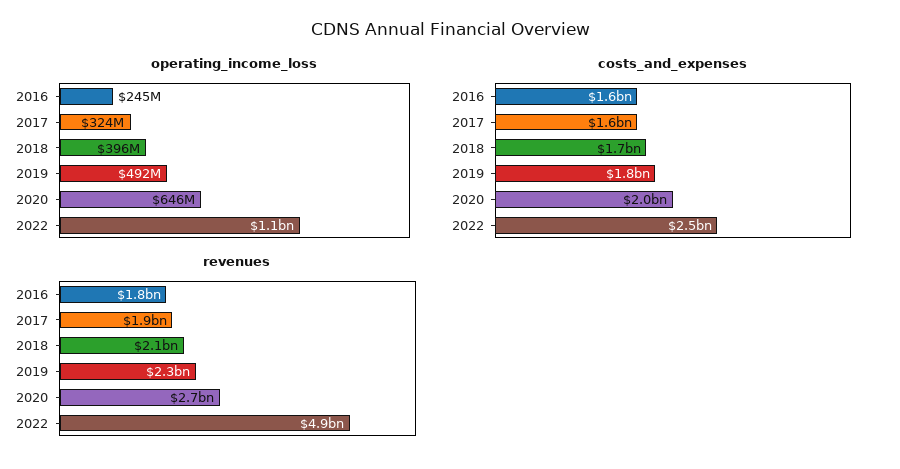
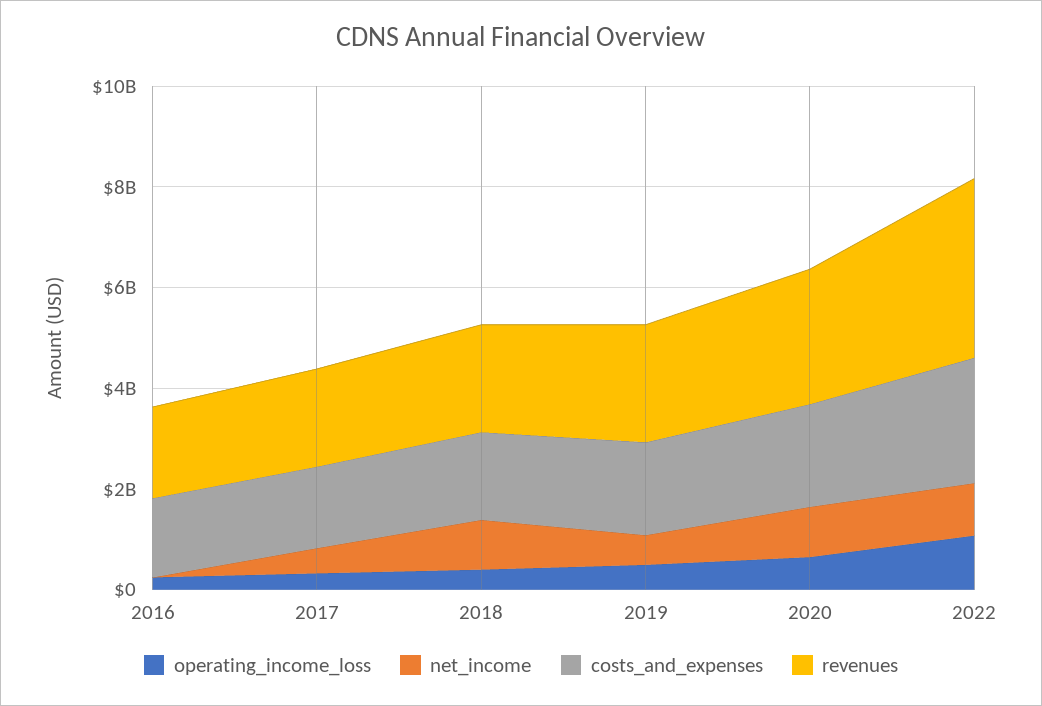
revenues, 2022: 4900000000 -> 3500000000
net_income, 2016: none -> 0
net_income, 2017: none -> 500000000
net_income, 2018: none -> 1000000000
net_income, 2019: none -> 500000000
net_income, 2020: none -> 1000000000
net_income, 2022: none -> 1000000000

